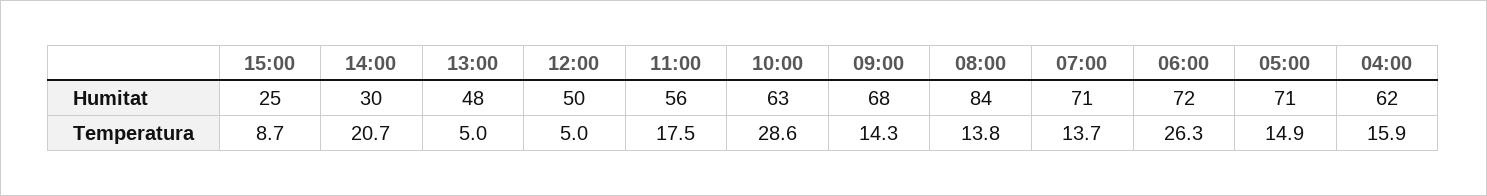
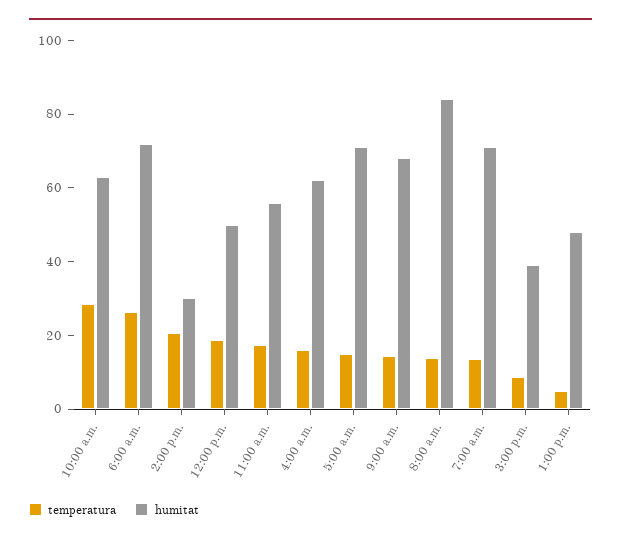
Humitat, 15:00: 25 -> 40
Temperatura, 12:00: 5 -> 20

